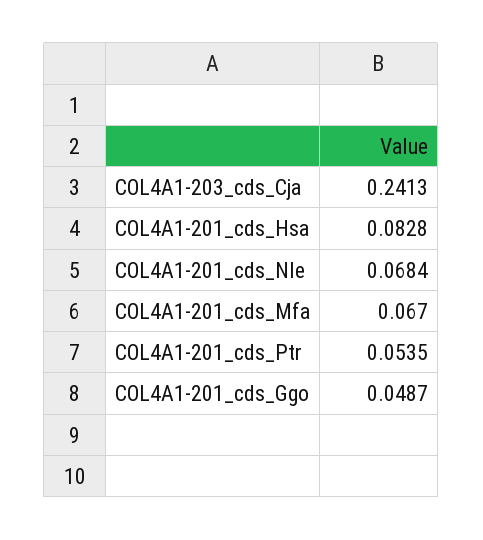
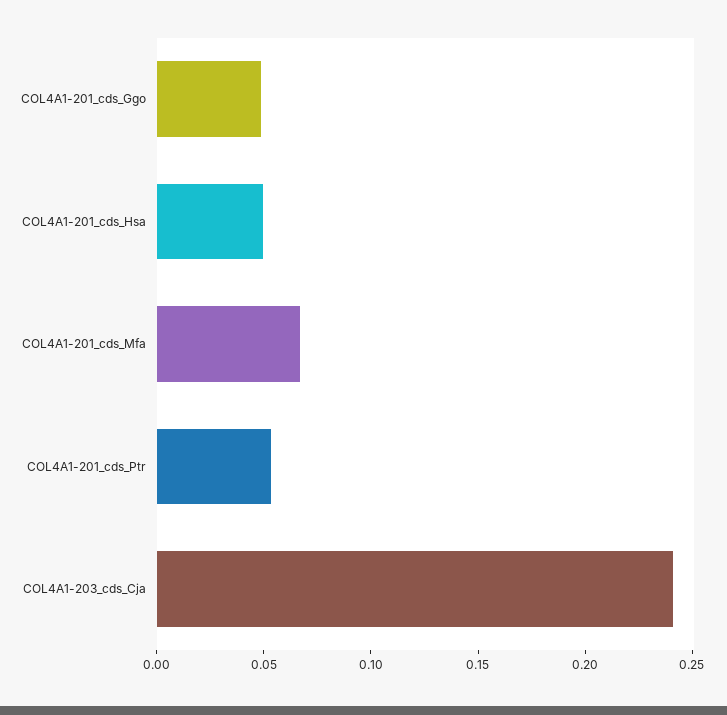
COL4A1-201_cds_Hsa: 0.0828 -> 0.05
COL4A1-201_cds_Nle: 0.0684 -> none

